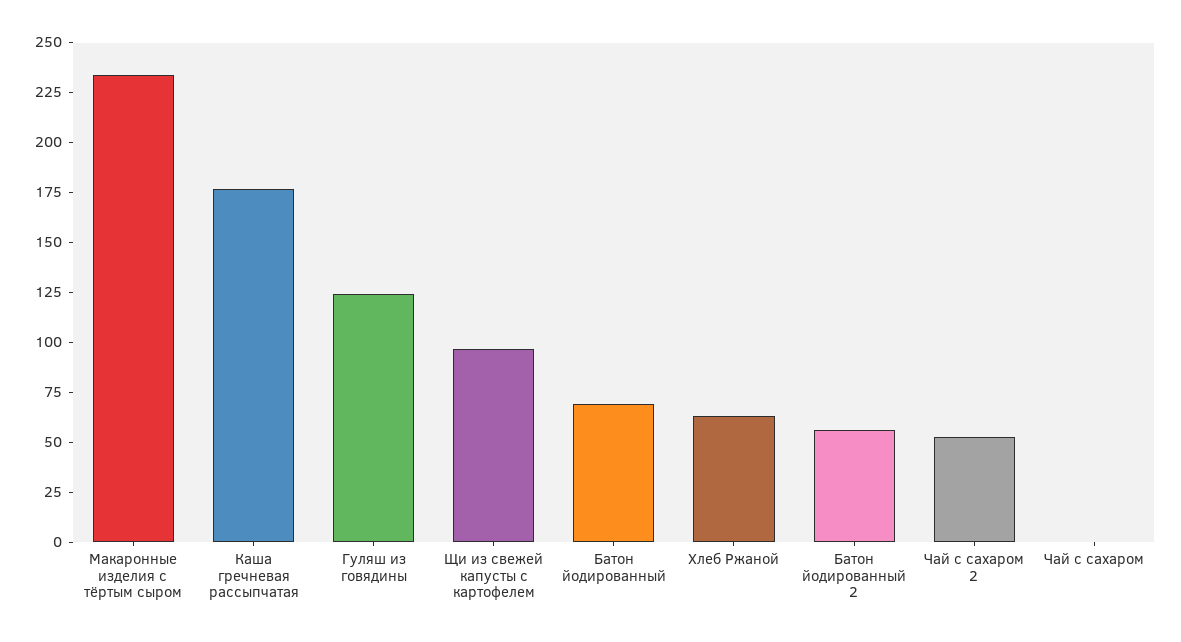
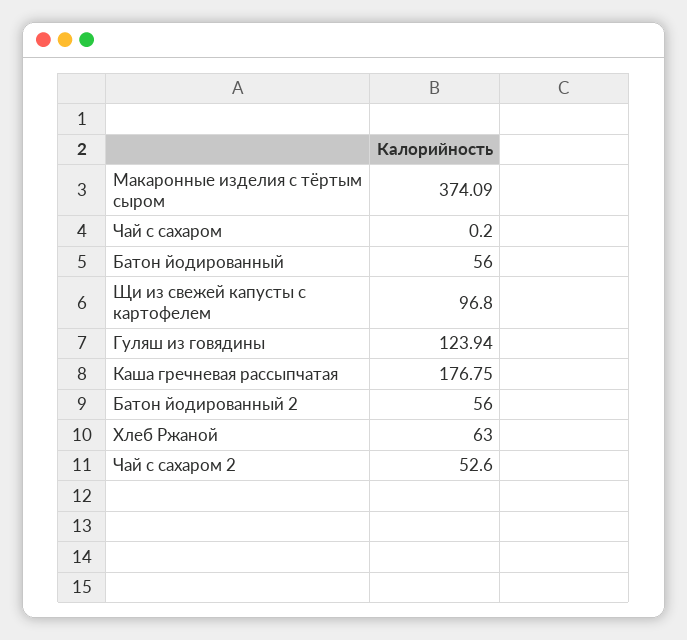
Макаронные изделия с тёртым сыром: 235 -> 374.09
Батон йодированный: 70 -> 56

